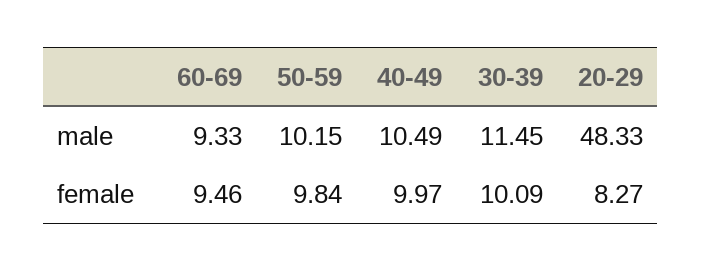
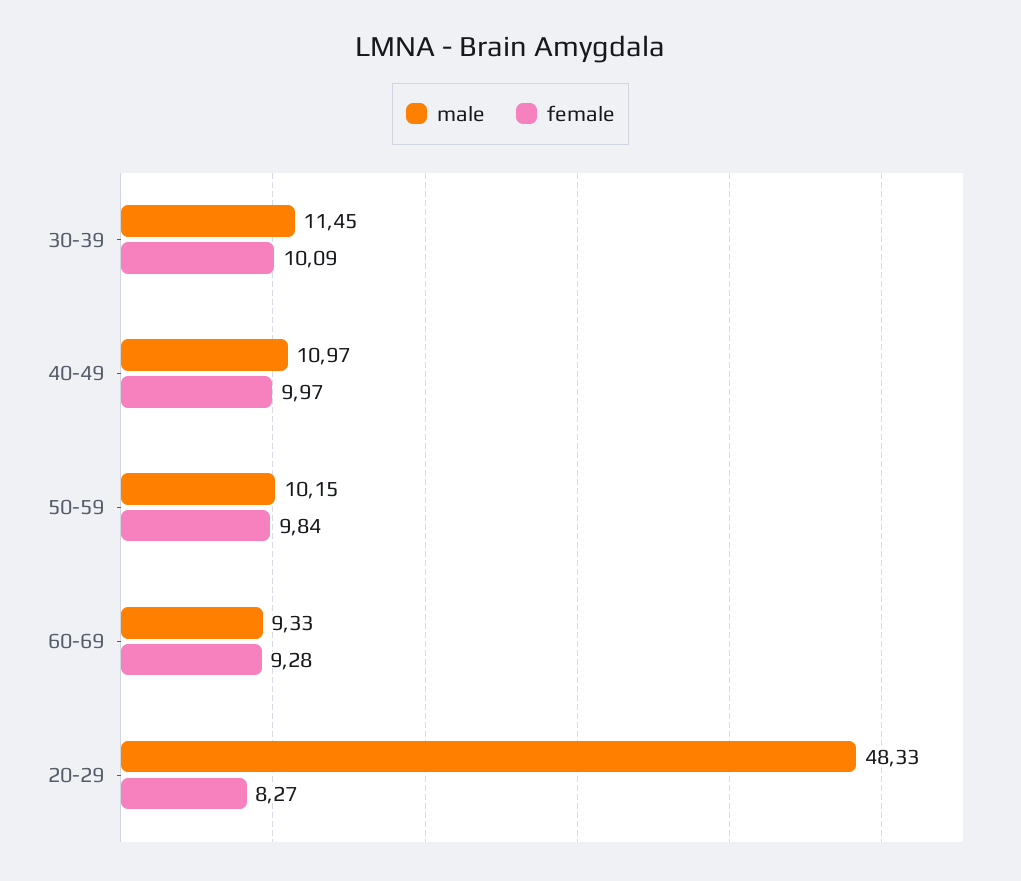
male, 40-49: 10.49 -> 10.97
female, 60-69: 9.46 -> 9.28

